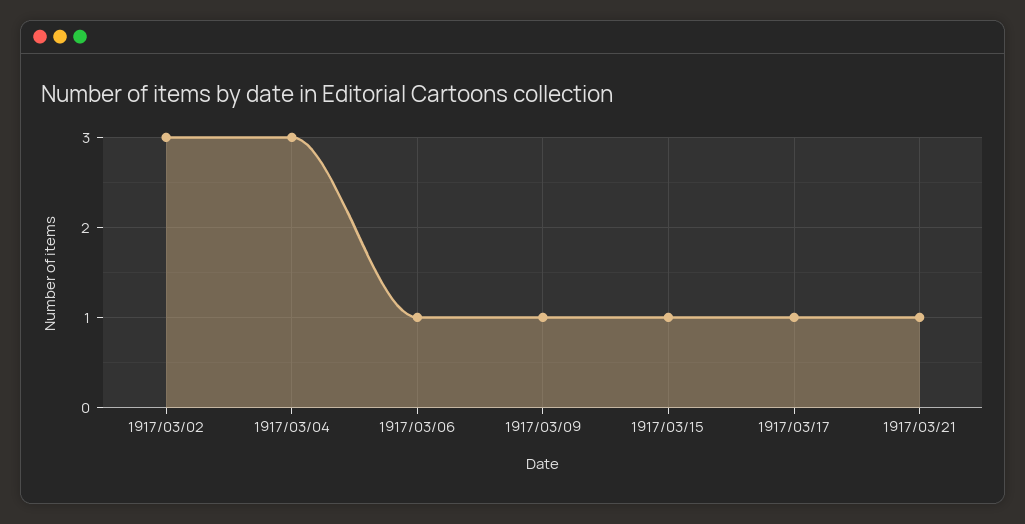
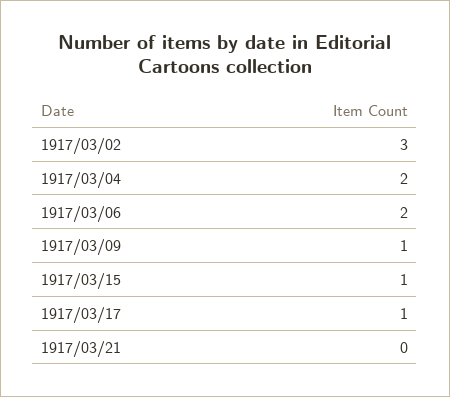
1917/03/04: 3 -> 2
1917/03/06: 1 -> 2
1917/03/21: 1 -> 0

